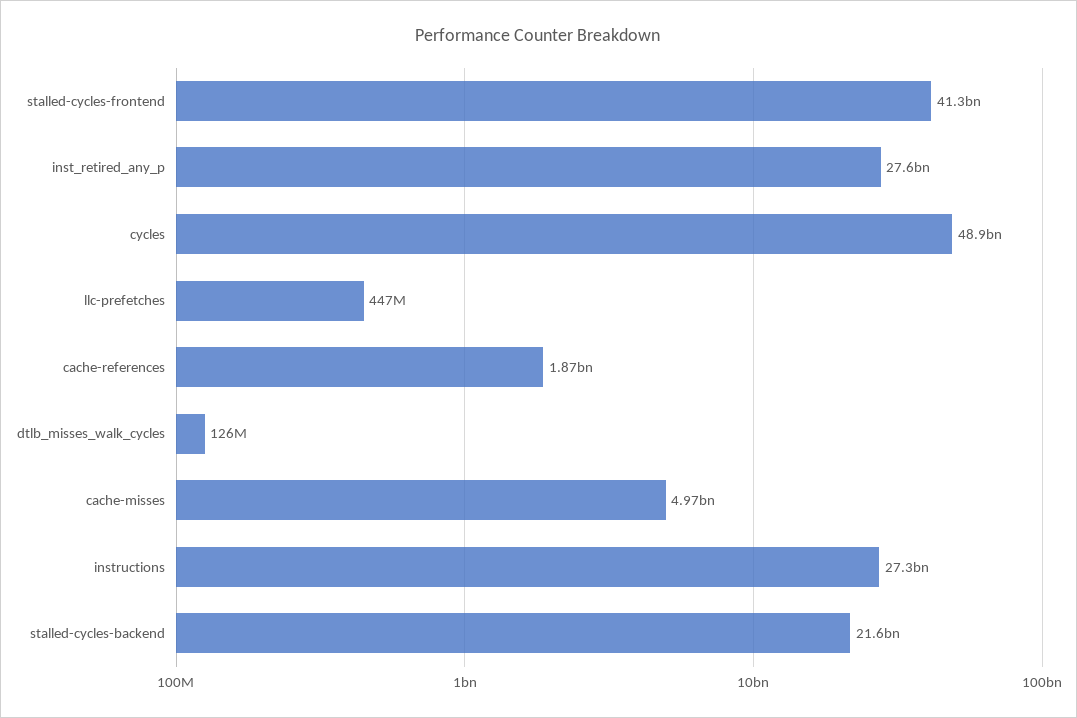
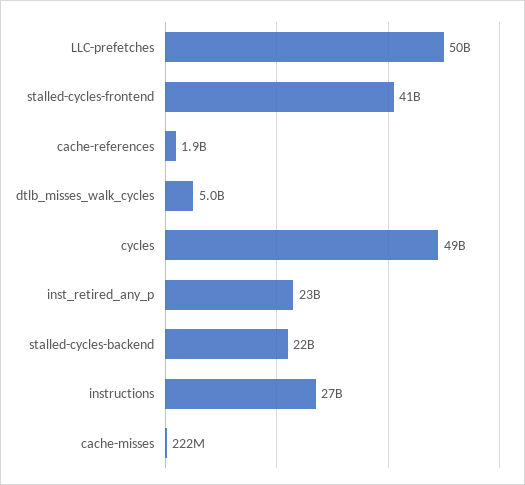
inst_retired_any_p: 27600000000 -> 23000000000
llc-prefetches: 447000000 -> 50000000000
dtlb_misses_walk_cycles: 126000000 -> 5000000000
cache-misses: 4970000000 -> 222000000

